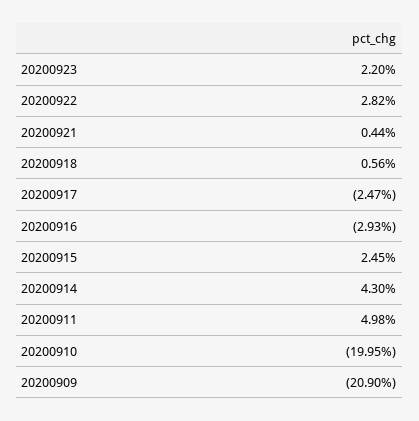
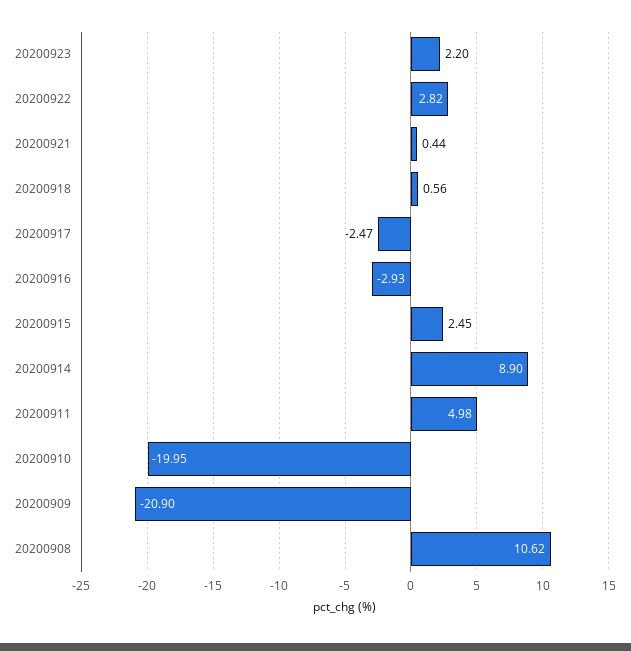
20200914: 4.3 -> 8.9
20200908: none -> 10.62

